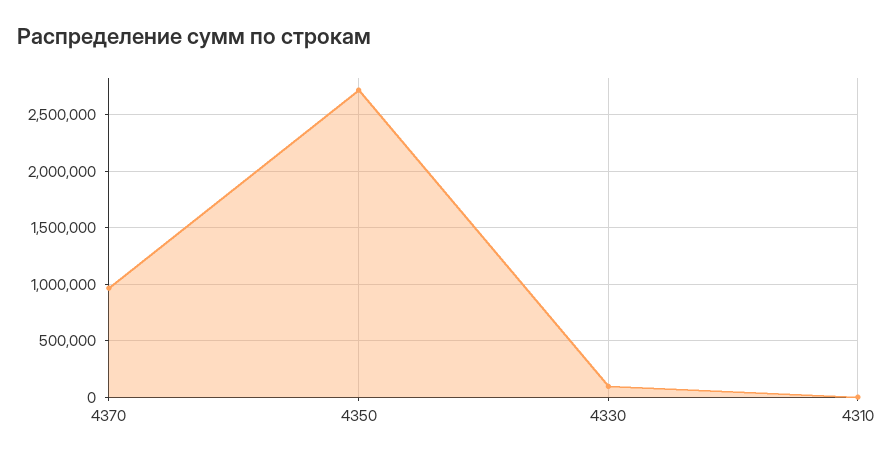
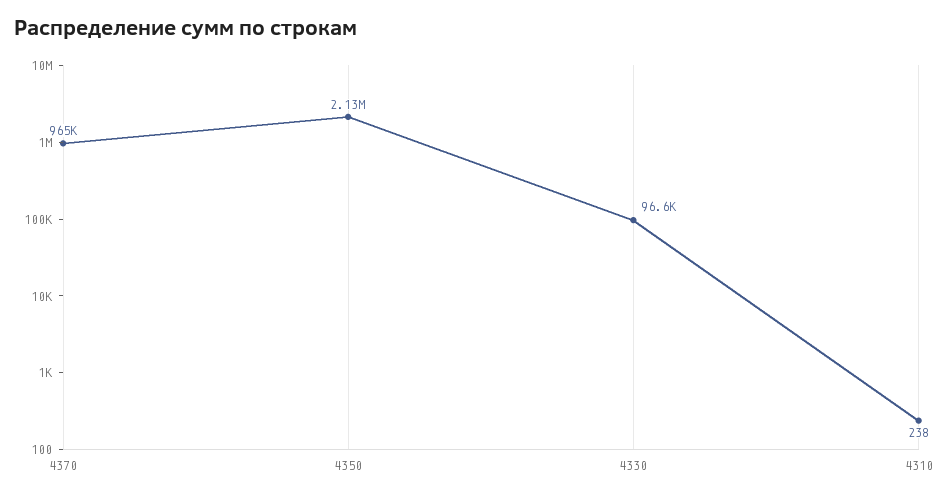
4350: 2700000 -> 2130000

